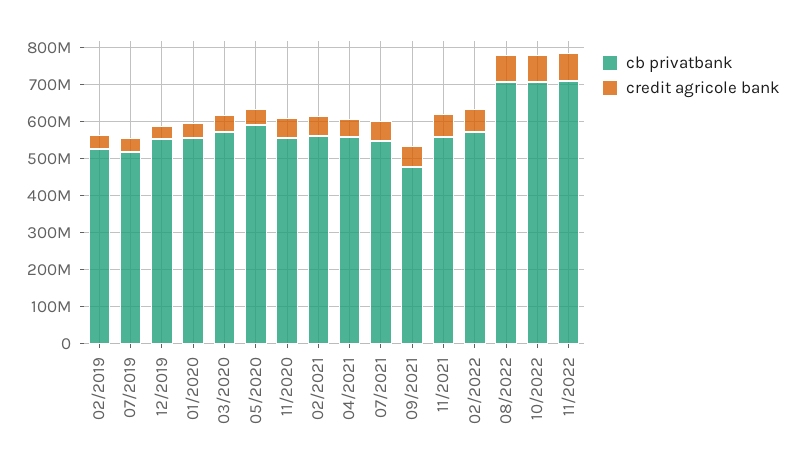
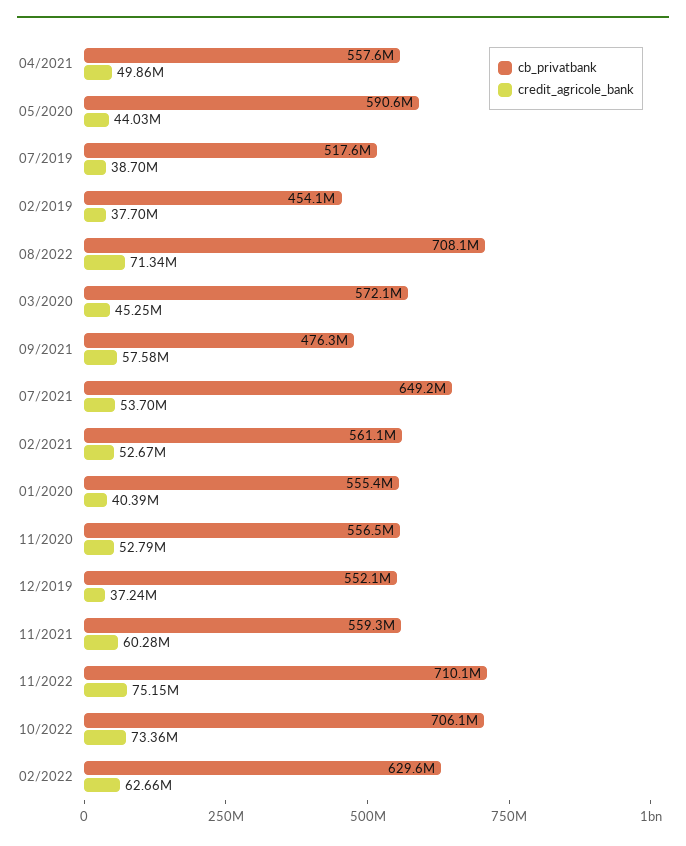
cb privatbank, 02/2019: 525000000 -> 454100000
cb privatbank, 07/2021: 550000000 -> 649200000
cb privatbank, 02/2022: 575000000 -> 629600000

